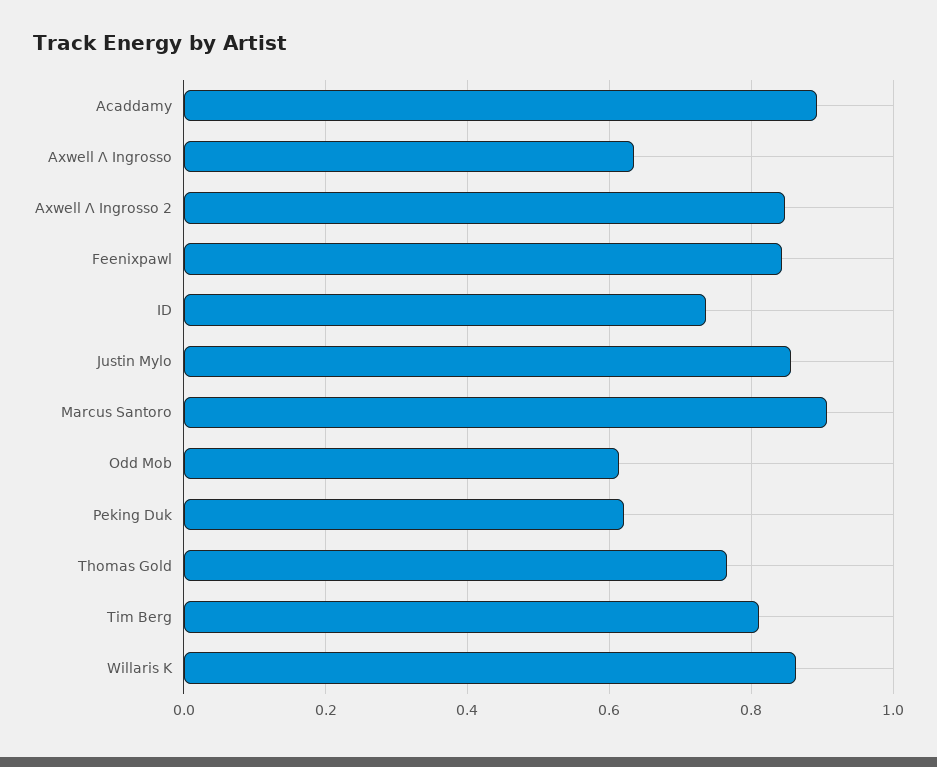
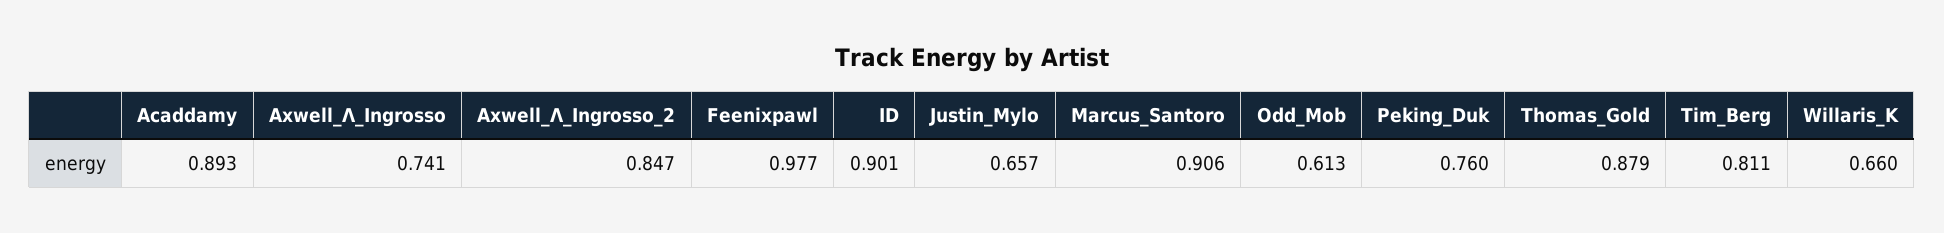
Axwell Λ Ingrosso: 0.64 -> 0.741
Feenixpawl: 0.84 -> 0.977
ID: 0.74 -> 0.901
Justin Mylo: 0.86 -> 0.657
Peking Duk: 0.62 -> 0.76
Thomas Gold: 0.76 -> 0.879
Willaris K: 0.86 -> 0.66

